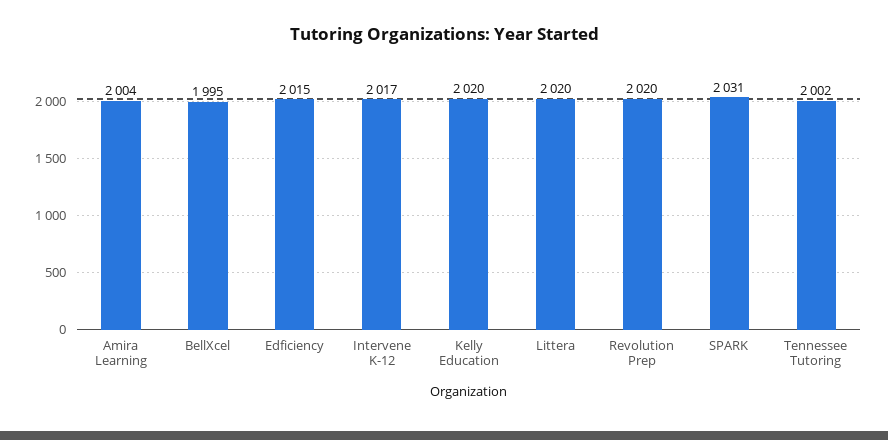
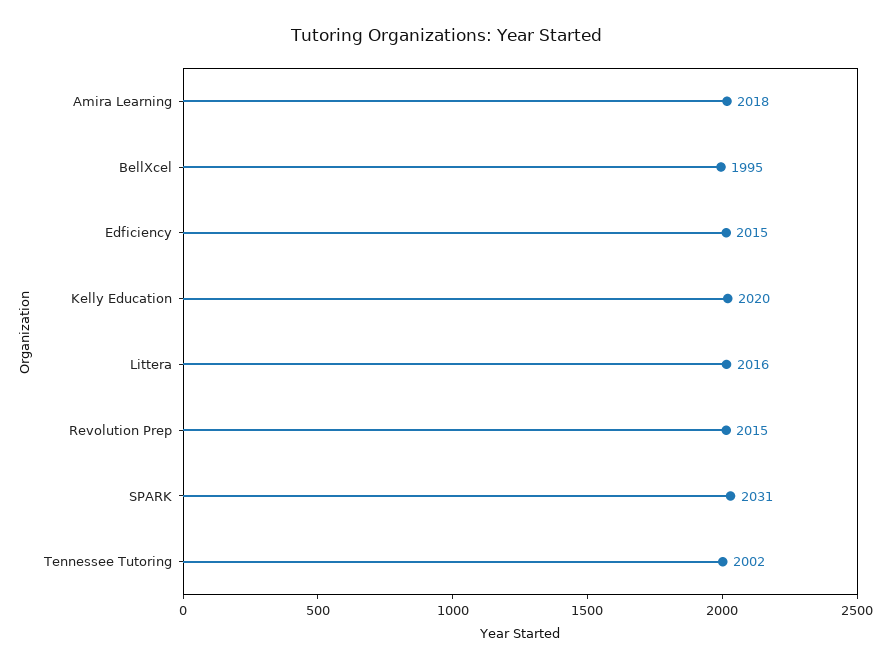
Amira Learning: 2004 -> 2018
Intervene K-12: 2017 -> none
Littera: 2020 -> 2016
Revolution Prep: 2020 -> 2015

